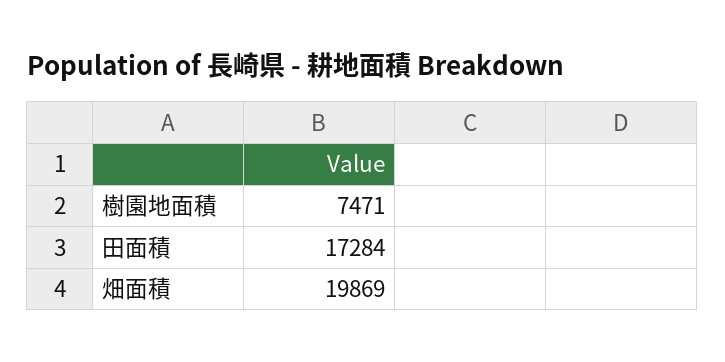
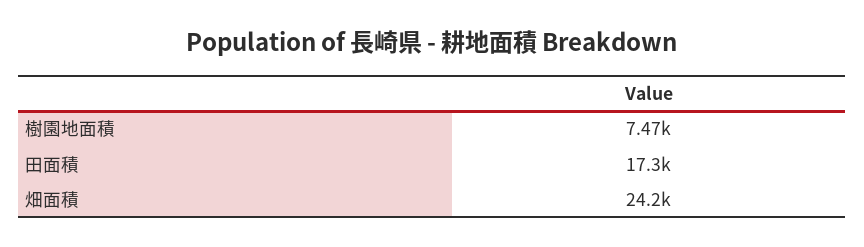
畑面積: 19869 -> 24200

